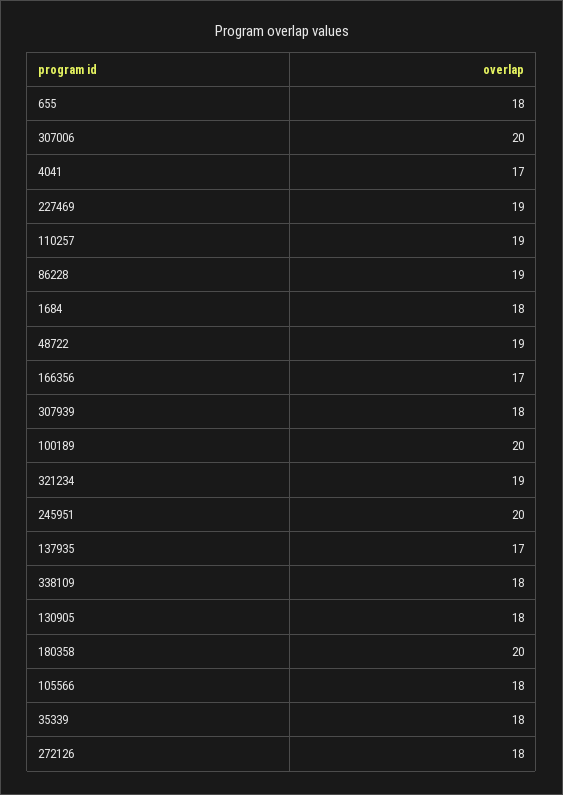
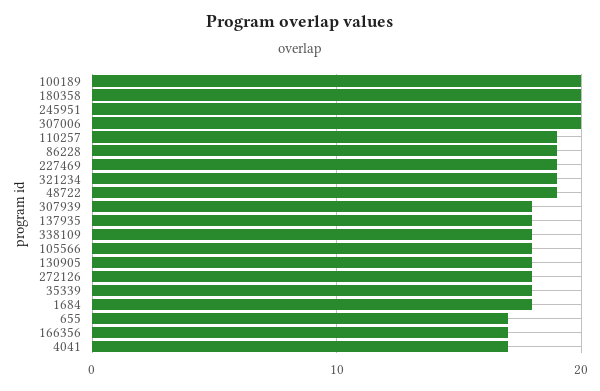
655: 18 -> 17
137935: 17 -> 18

